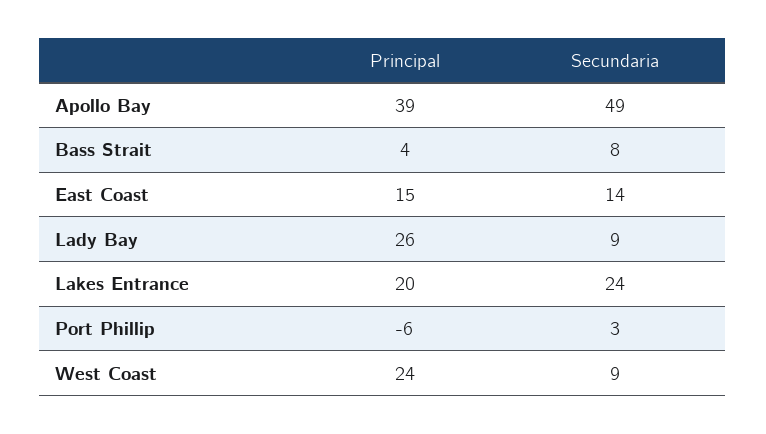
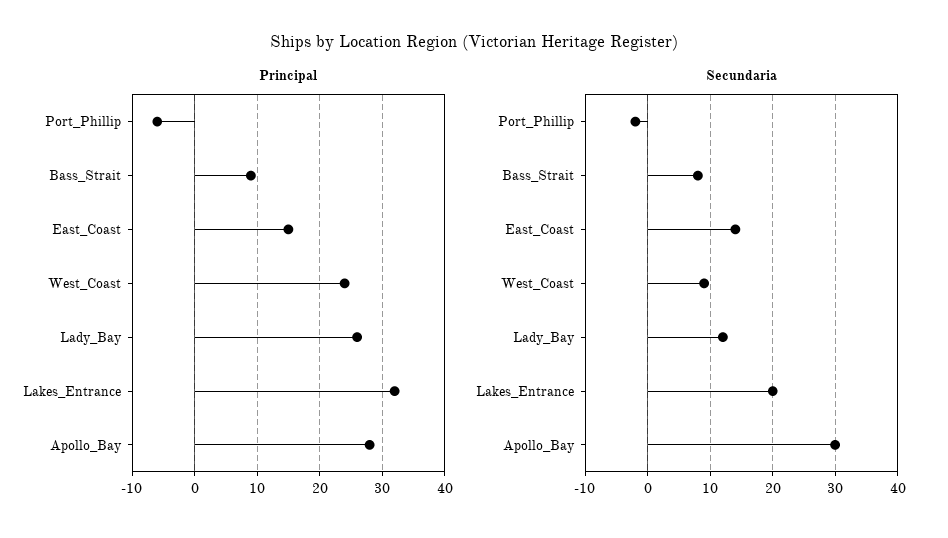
Principal, Apollo Bay: 39 -> 28
Secundaria, Apollo Bay: 49 -> 30
Principal, Bass Strait: 4 -> 9
Secundaria, Lady Bay: 9 -> 12
Principal, Lakes Entrance: 20 -> 32
Secundaria, Lakes Entrance: 24 -> 20
Secundaria, Port Phillip: 3 -> -2

